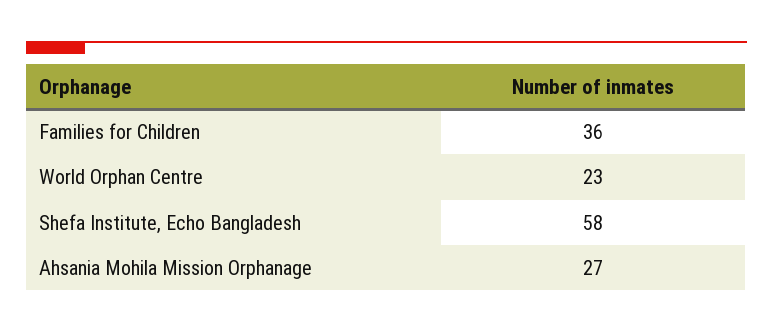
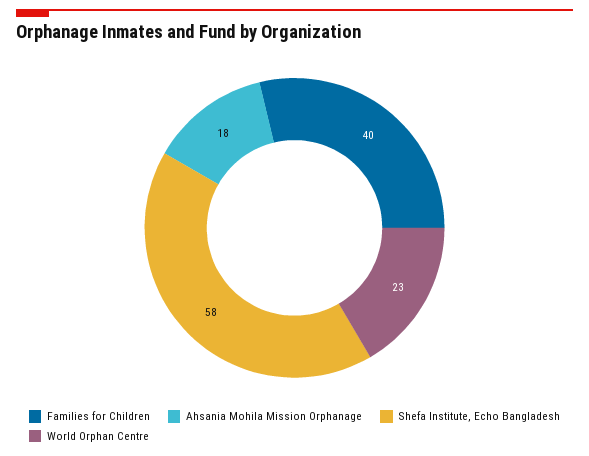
Families for Children: 36 -> 40
Ahsania Mohila Mission Orphanage: 27 -> 18

